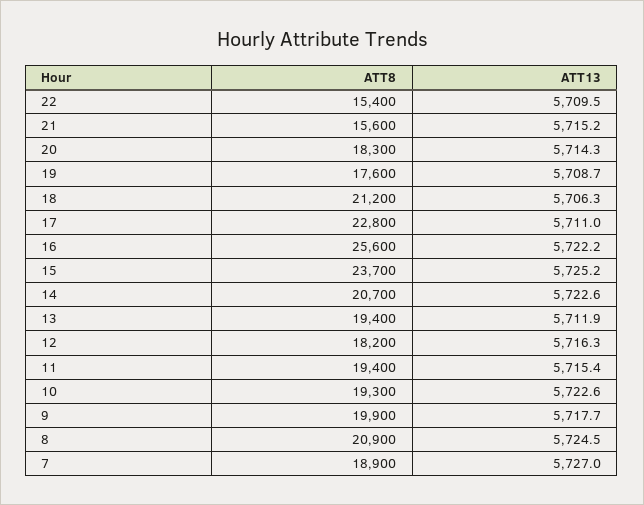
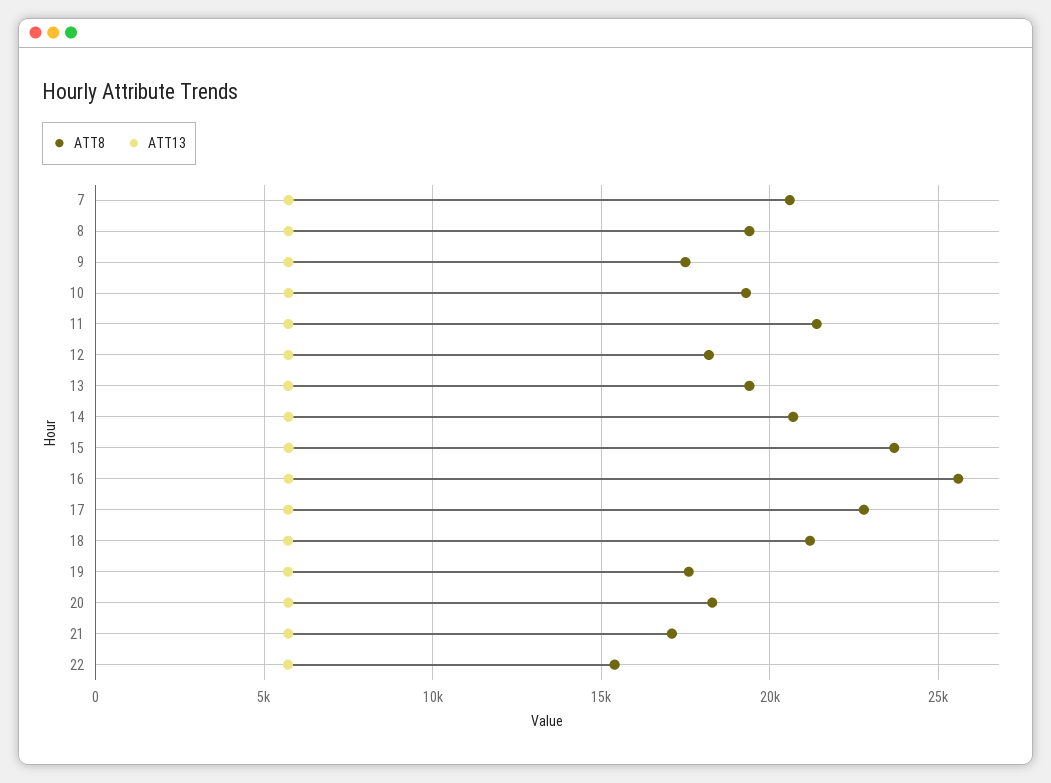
ATT8, 21: 15600 -> 17000
ATT8, 11: 19400 -> 21500
ATT8, 9: 19900 -> 17500
ATT8, 8: 20900 -> 19500
ATT8, 7: 18900 -> 20500

